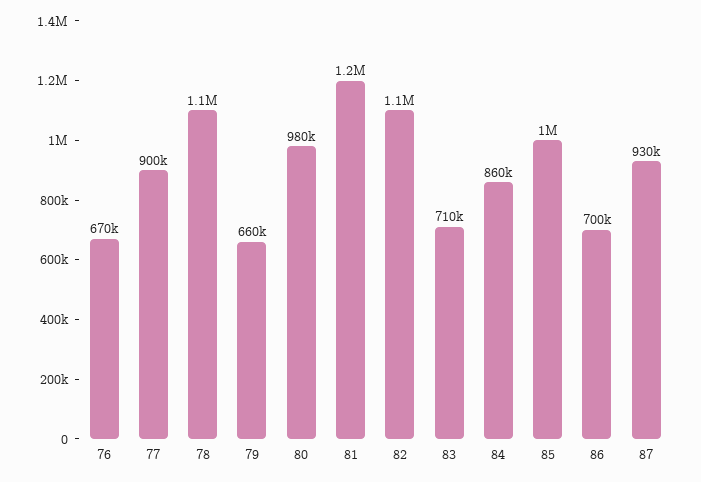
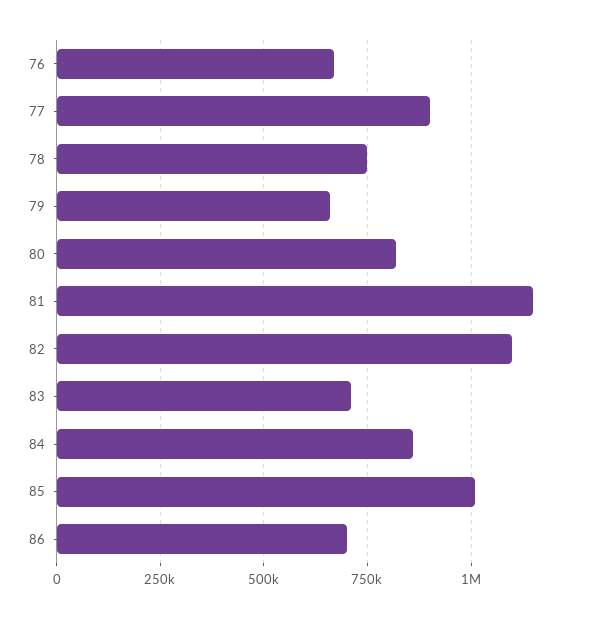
78: 1100000 -> 750000
80: 980000 -> 825000
87: 930000 -> none

